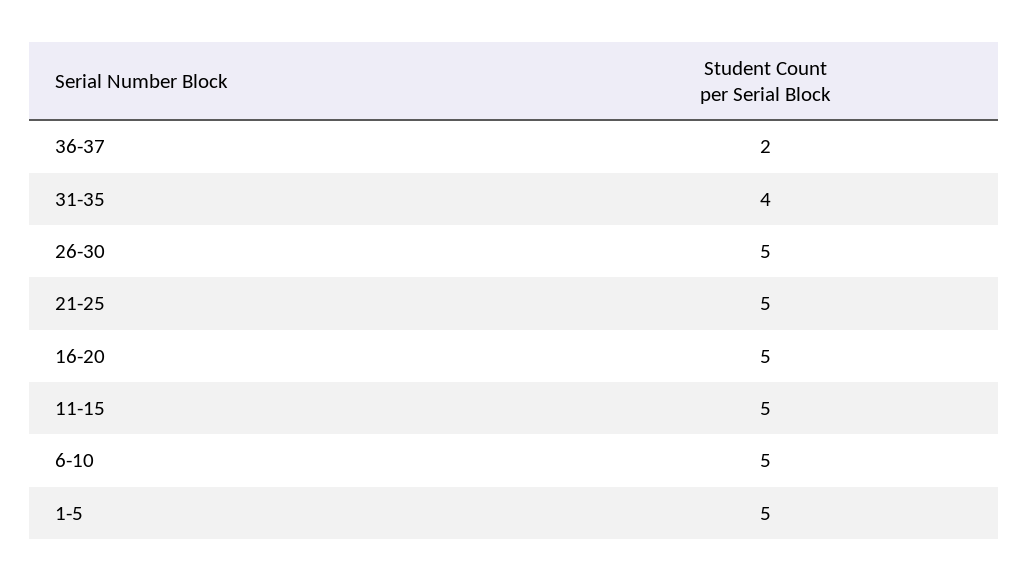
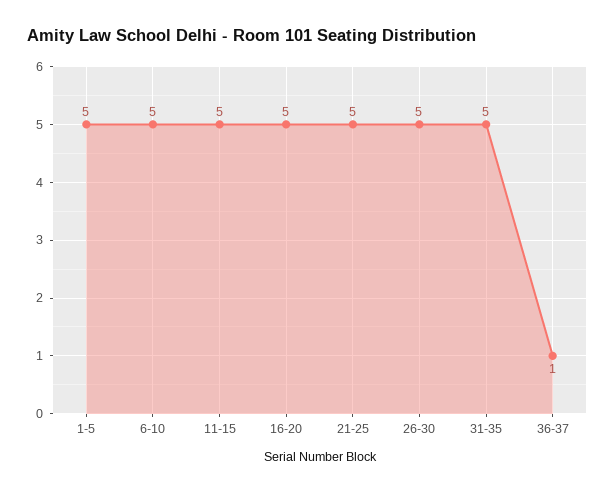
36-37: 2 -> 1
31-35: 4 -> 5

